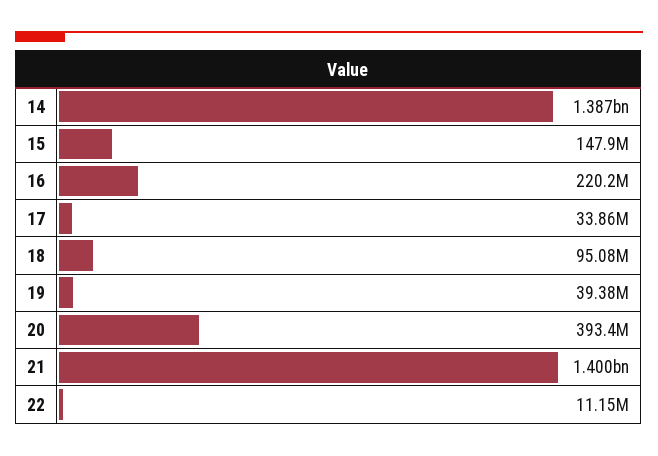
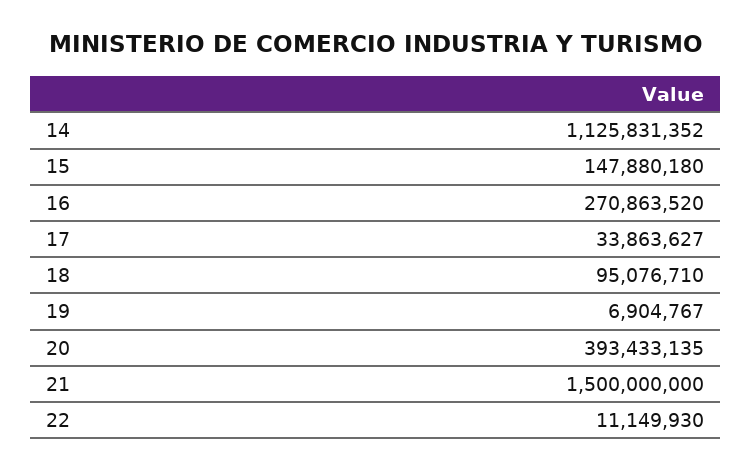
14: 1387000000 -> 1125831352
16: 220200000 -> 270863520
19: 39380000 -> 6904767
21: 1400000000 -> 1500000000

